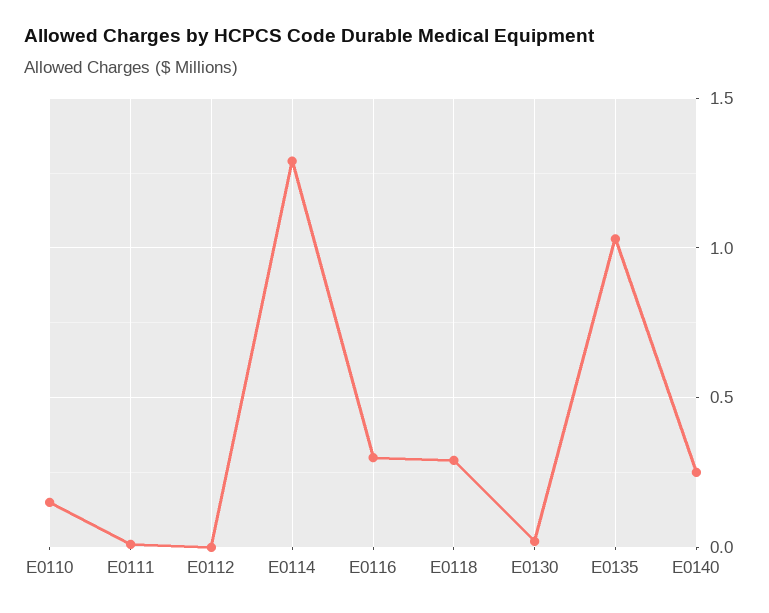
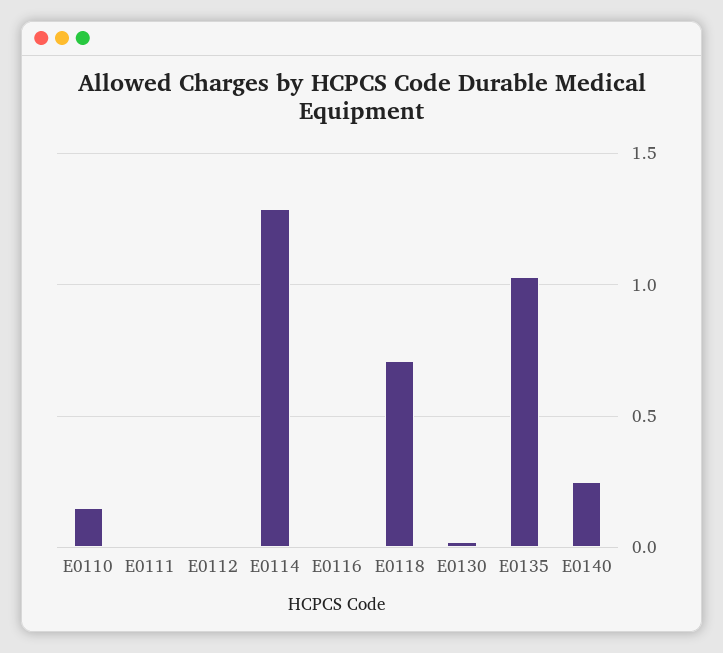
E0116: 0.3 -> 0
E0118: 0.3 -> 0.7

